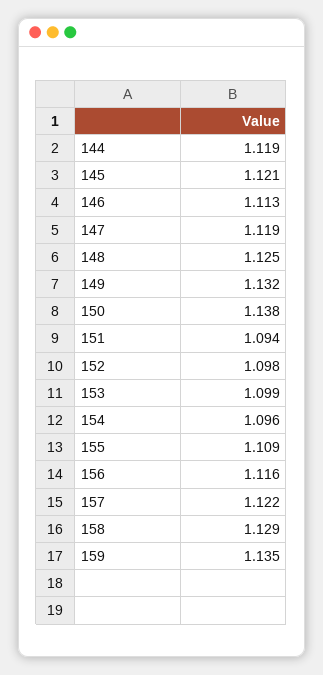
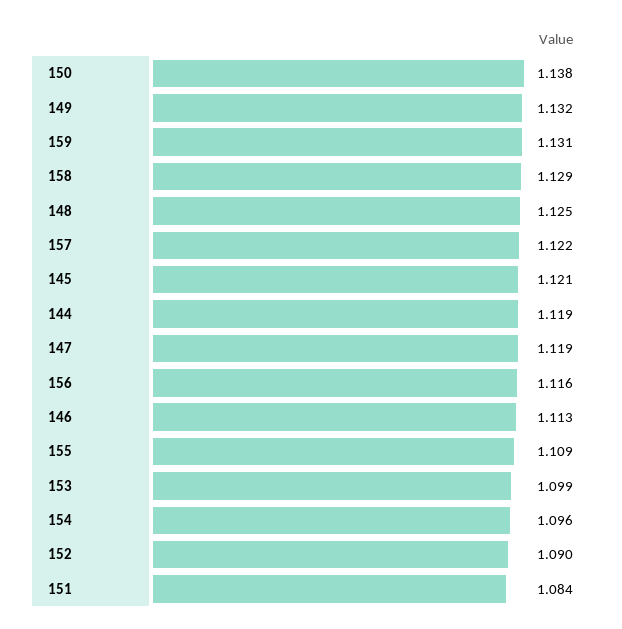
151: 1.094 -> 1.084
152: 1.098 -> 1.09
159: 1.135 -> 1.131

